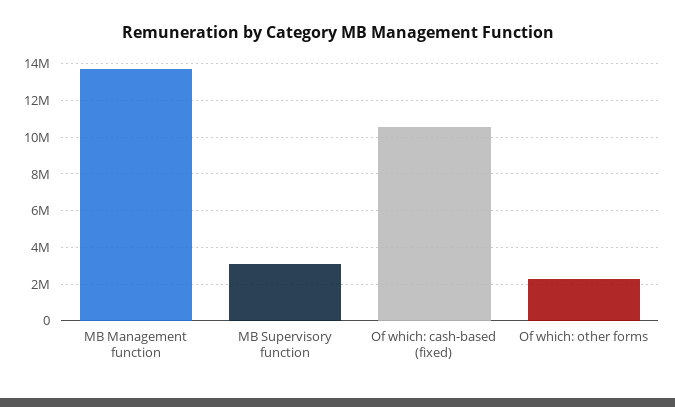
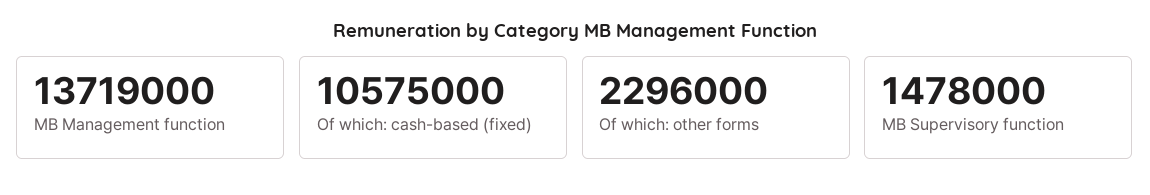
MB Supervisory function: 3000000 -> 1478000

